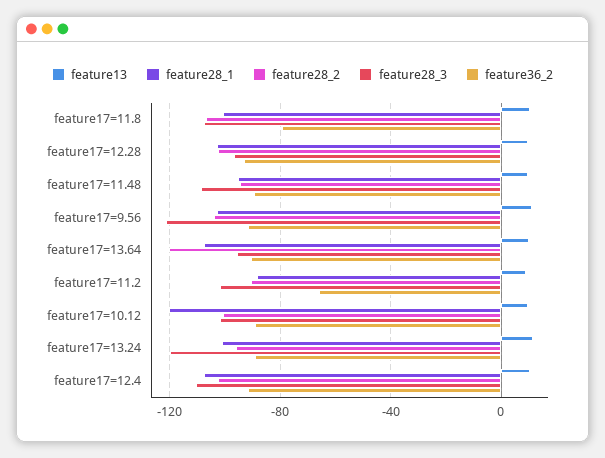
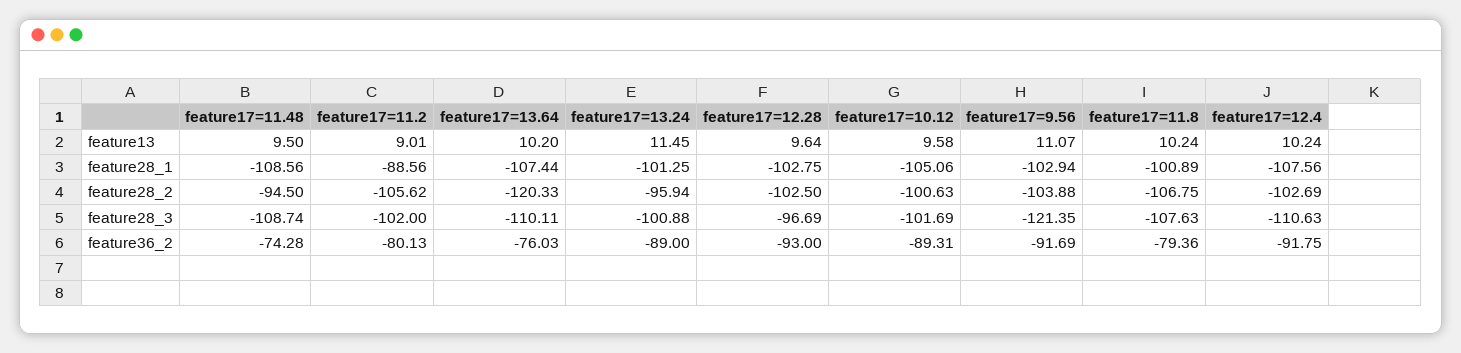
feature28_1, feature17=11.48: -95 -> -108.56
feature36_2, feature17=11.48: -90 -> -74.28
feature28_3, feature17=13.64: -95 -> -110.11
feature36_2, feature17=13.64: -90 -> -76.03
feature28_2, feature17=11.2: -90 -> -105.62
feature36_2, feature17=11.2: -65 -> -80.13
feature28_1, feature17=10.12: -120 -> -105.06
feature28_3, feature17=13.24: -120 -> -100.88

